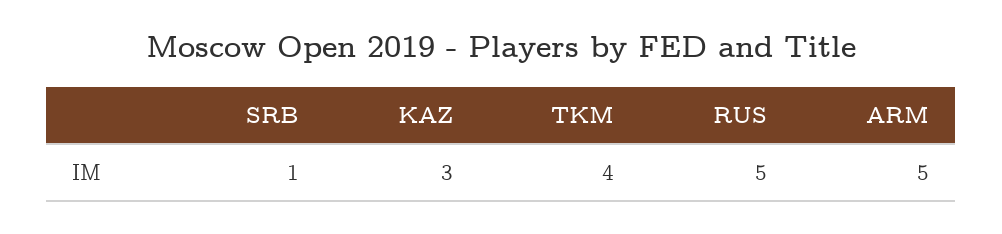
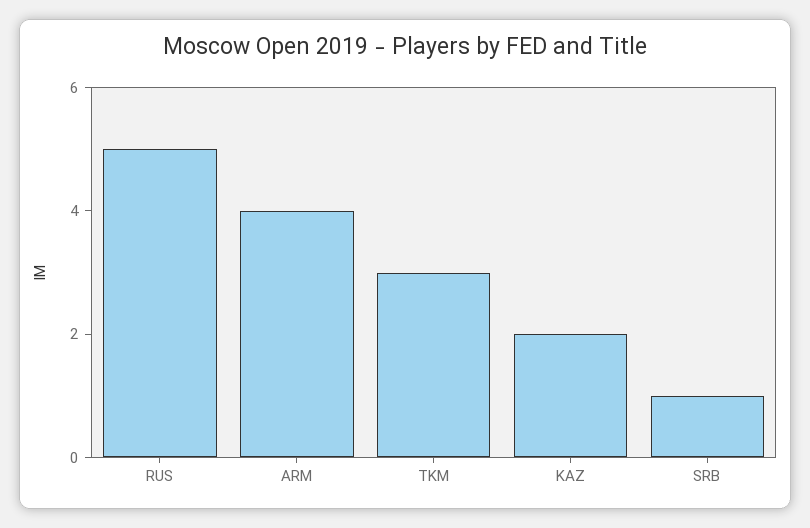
KAZ: 3 -> 2
TKM: 4 -> 3
ARM: 5 -> 4

